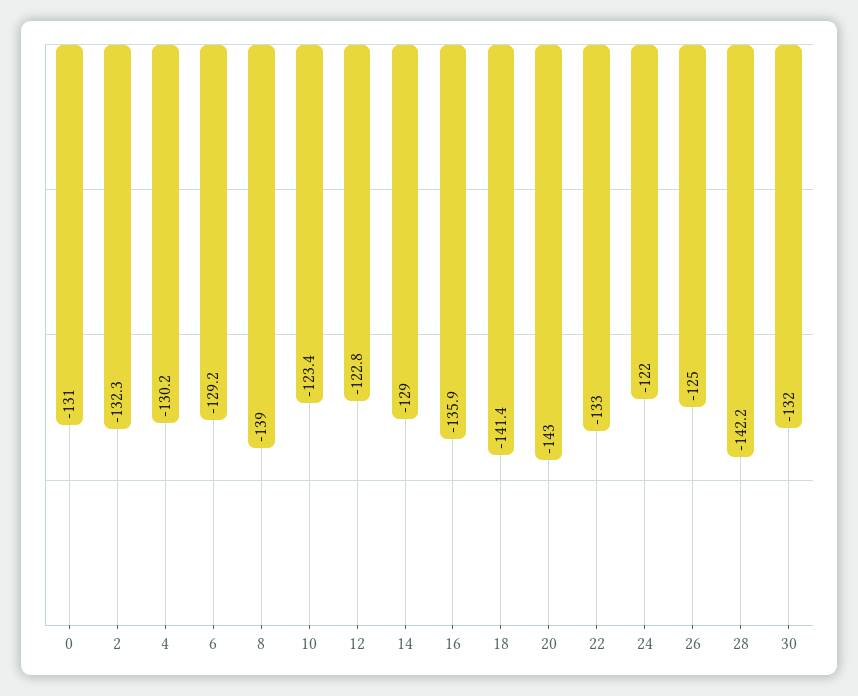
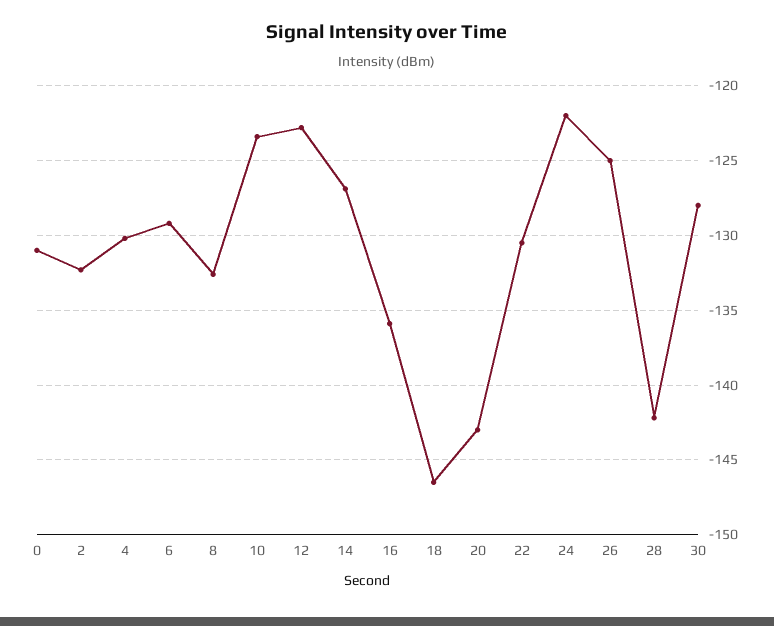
8: -139 -> -132.5
14: -129 -> -127
18: -141.4 -> -146.5
22: -133 -> -130.5
30: -132 -> -128

